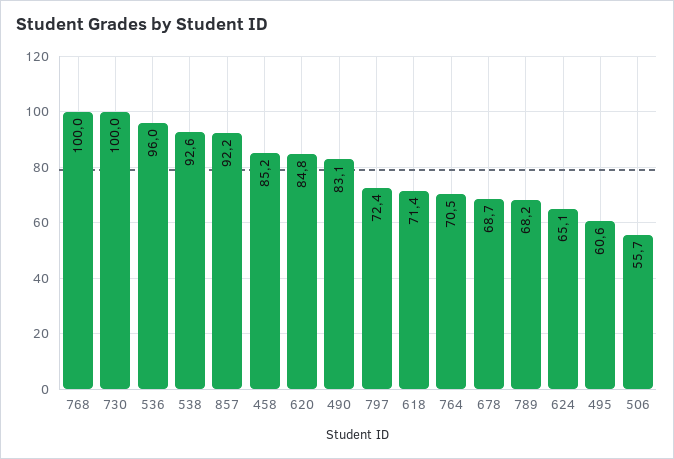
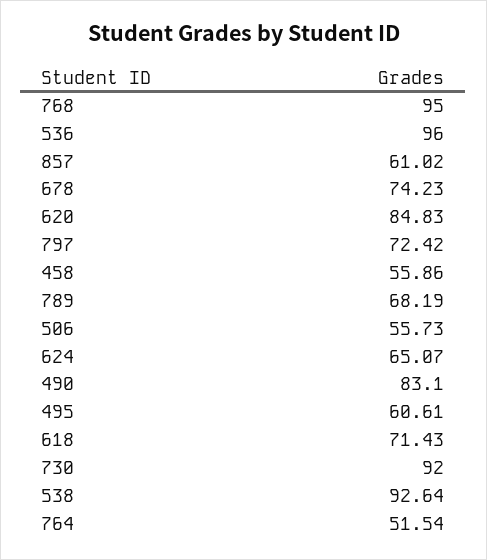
768: 100 -> 95
730: 100 -> 92
857: 92.2 -> 61.02
458: 85.2 -> 55.86
764: 70.5 -> 51.54
678: 68.7 -> 74.23

